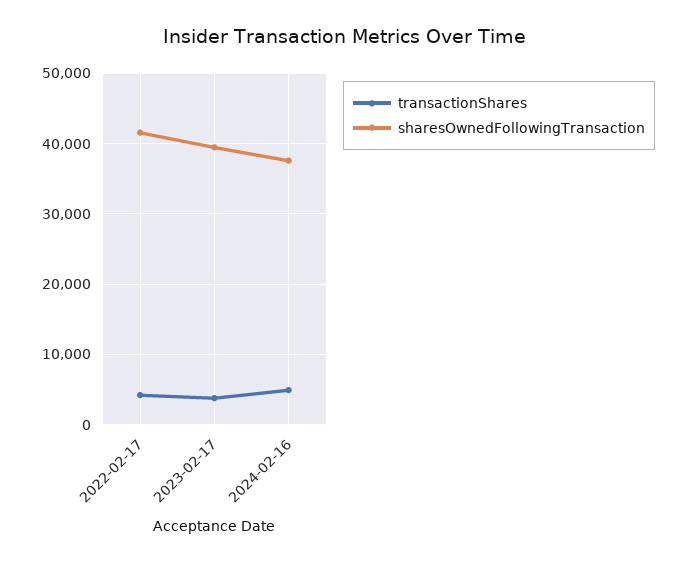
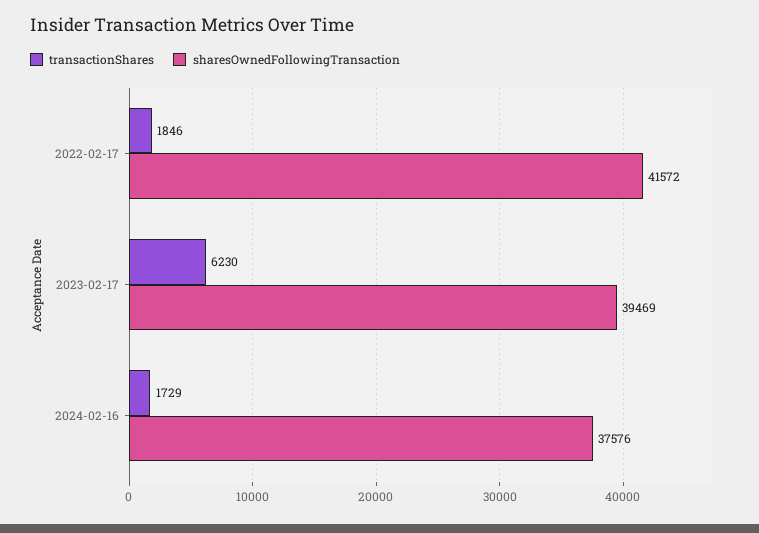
transactionShares, 2022-02-17: 4000 -> 1846
transactionShares, 2023-02-17: 4000 -> 6230
transactionShares, 2024-02-16: 5000 -> 1729

